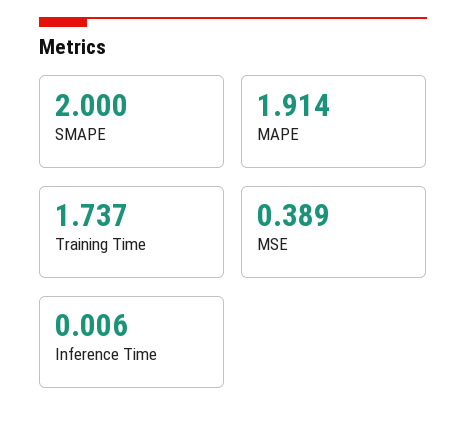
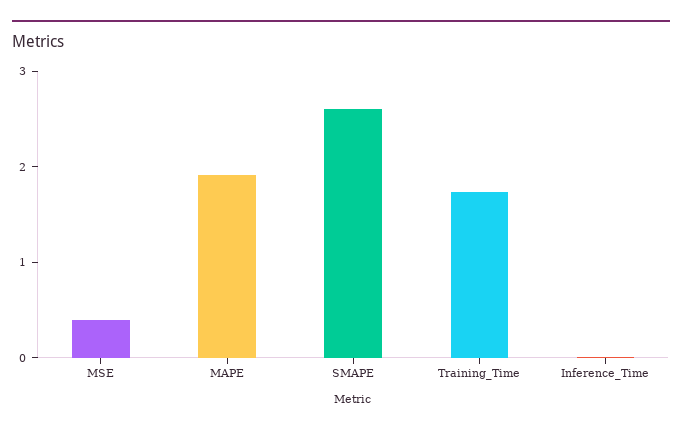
SMAPE: 2 -> 2.6

